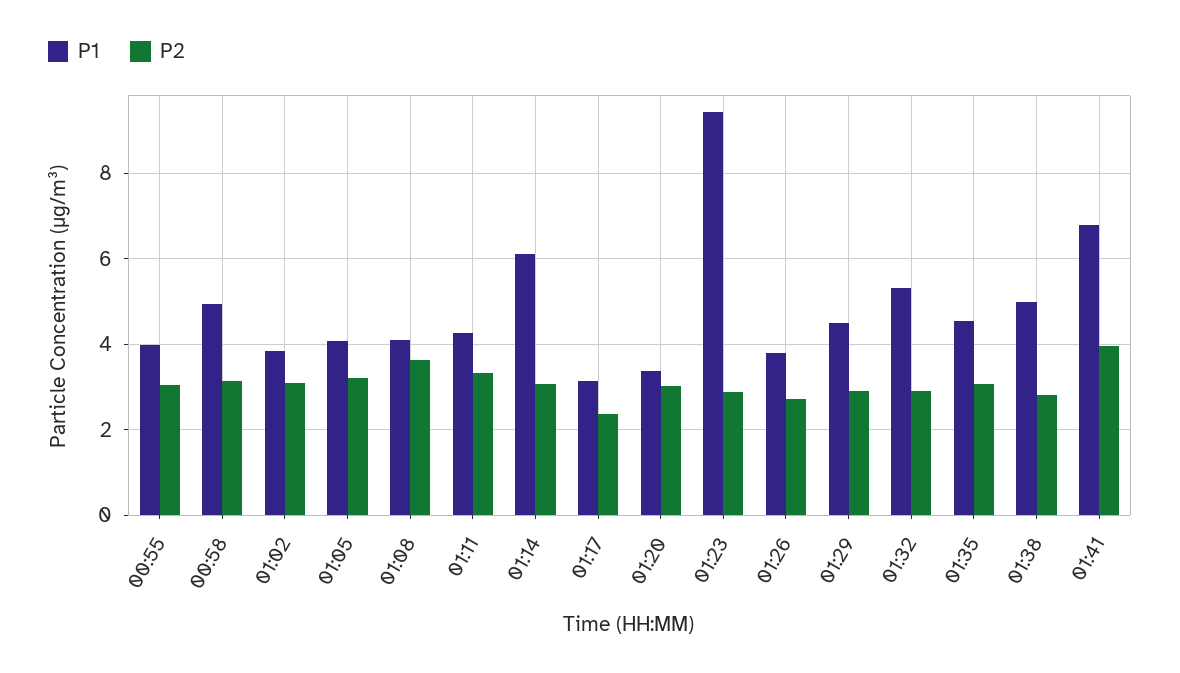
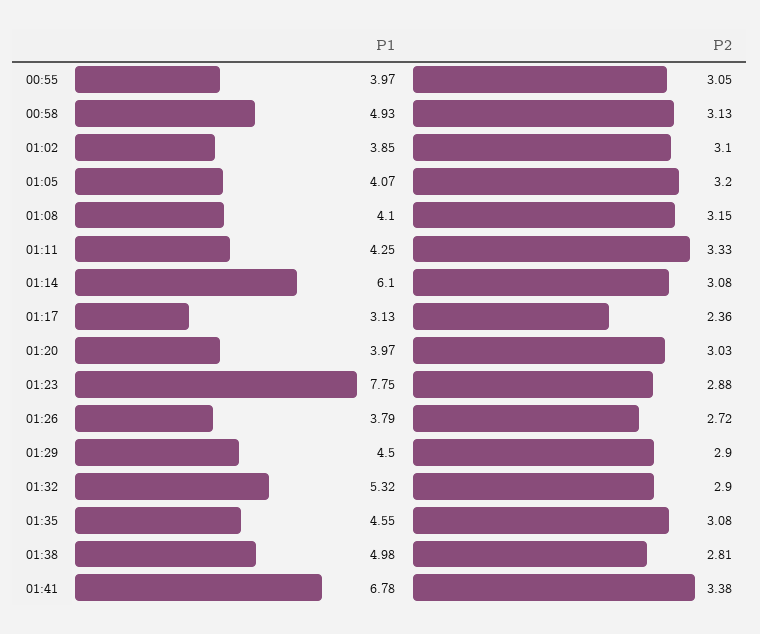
P2, 01:08: 3.6 -> 3.15
P1, 01:20: 3.4 -> 3.97
P1, 01:23: 9.4 -> 7.75
P2, 01:41: 4 -> 3.38

